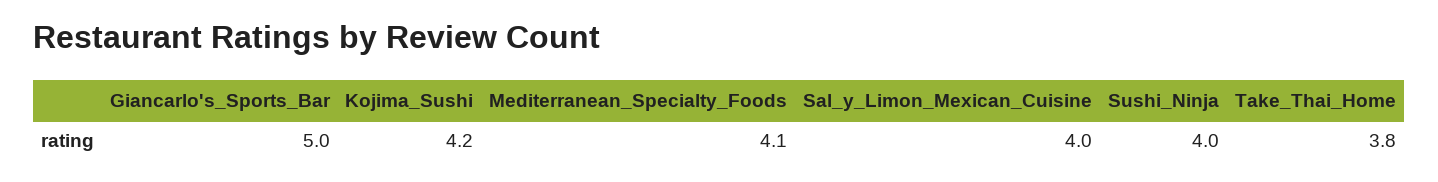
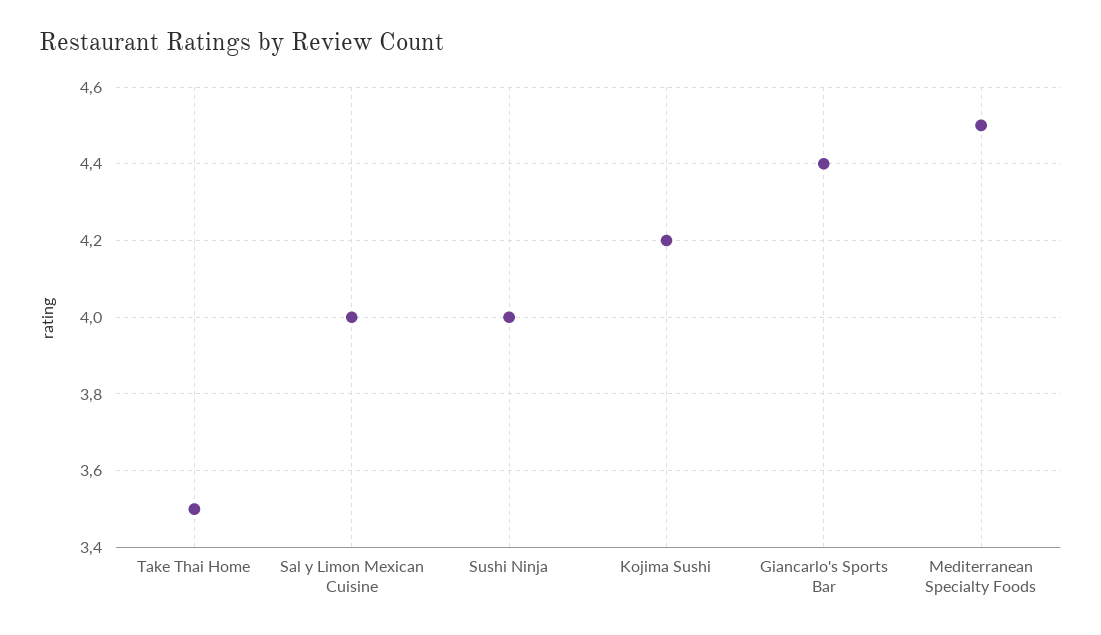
Giancarlo's_Sports_Bar: 5 -> 4.4
Mediterranean_Specialty_Foods: 4.1 -> 4.5
Take_Thai_Home: 3.8 -> 3.5

